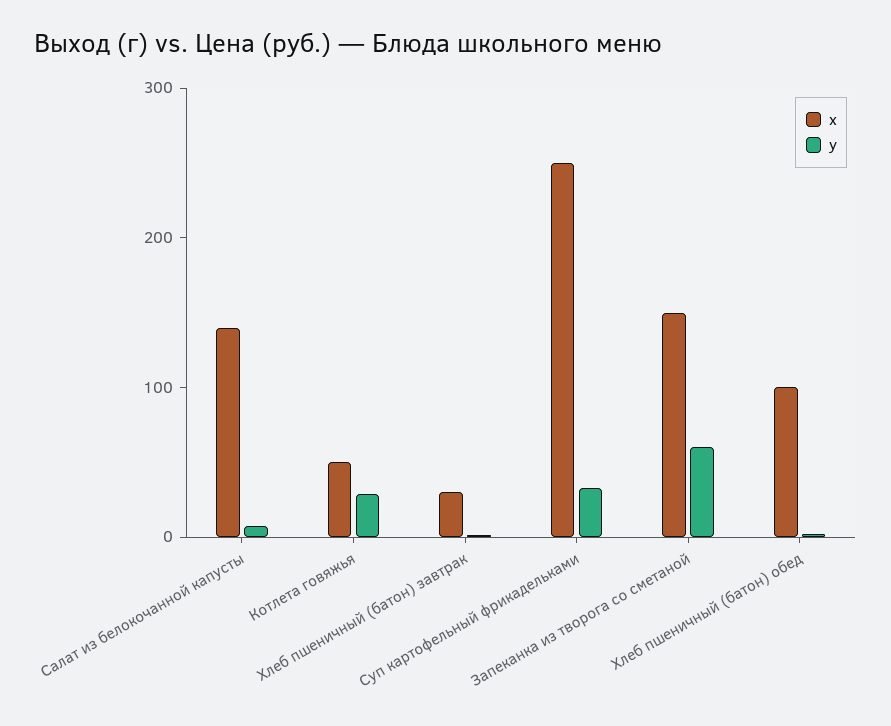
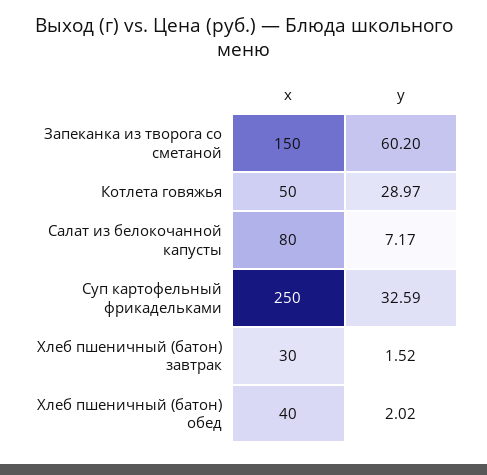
x, Салат из белокочанной капусты: 140 -> 80
x, Хлеб пшеничный (батон) обед: 100 -> 40

